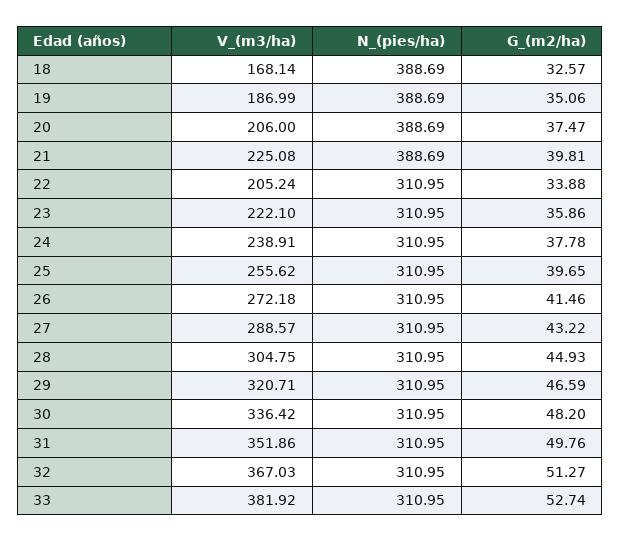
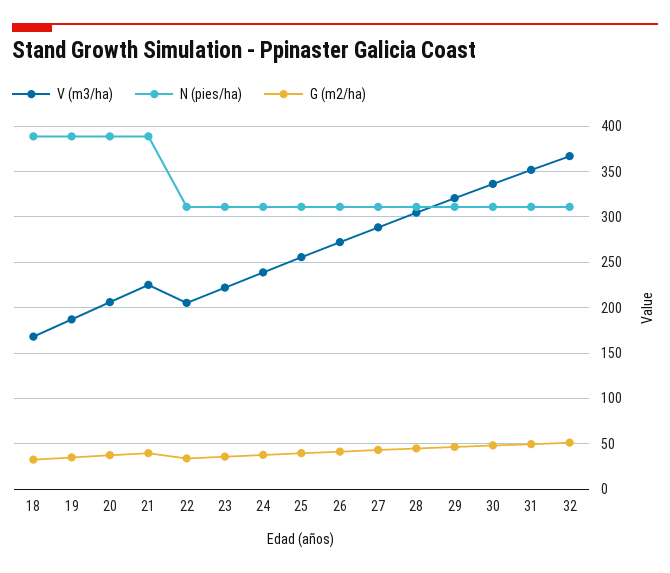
V_(m3/ha), 33: 381.92 -> none
N_(pies/ha), 33: 310.95 -> none
G_(m2/ha), 33: 52.74 -> none

